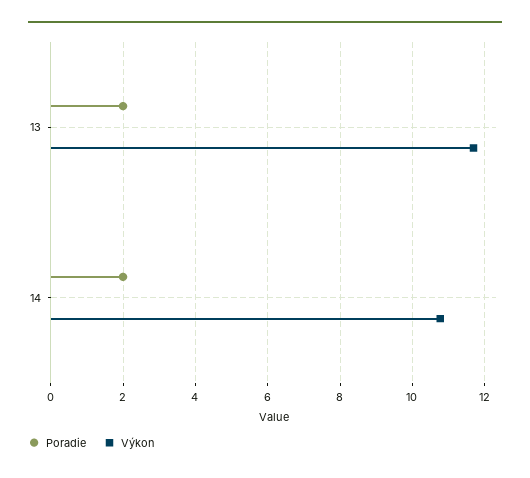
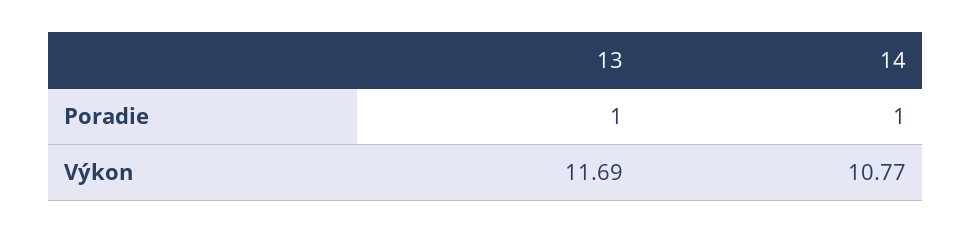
Poradie, 13: 2 -> 1
Poradie, 14: 2 -> 1

